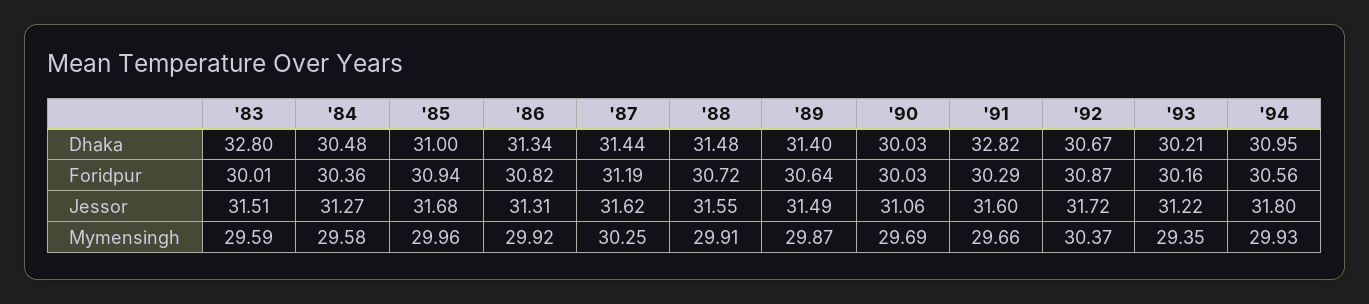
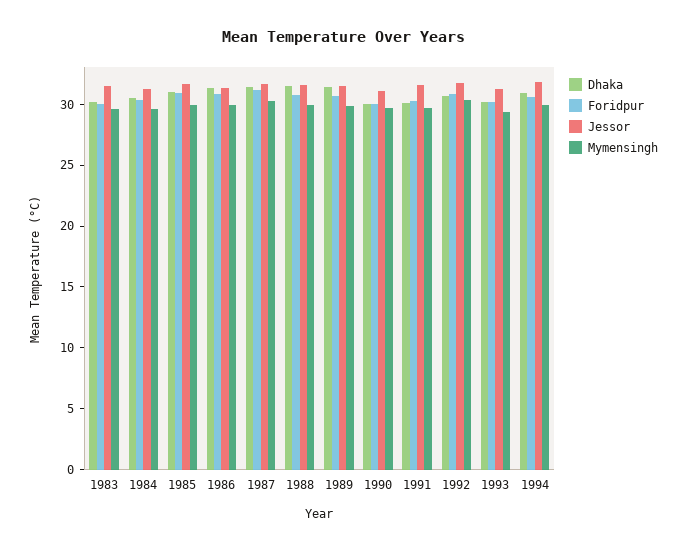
Dhaka, '83: 32.8 -> 30
Dhaka, '91: 32.82 -> 30

